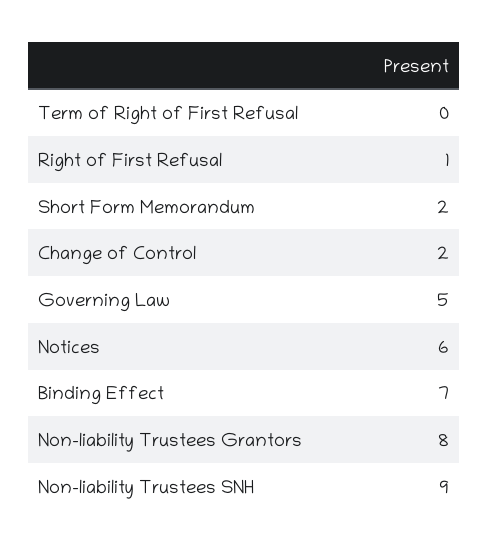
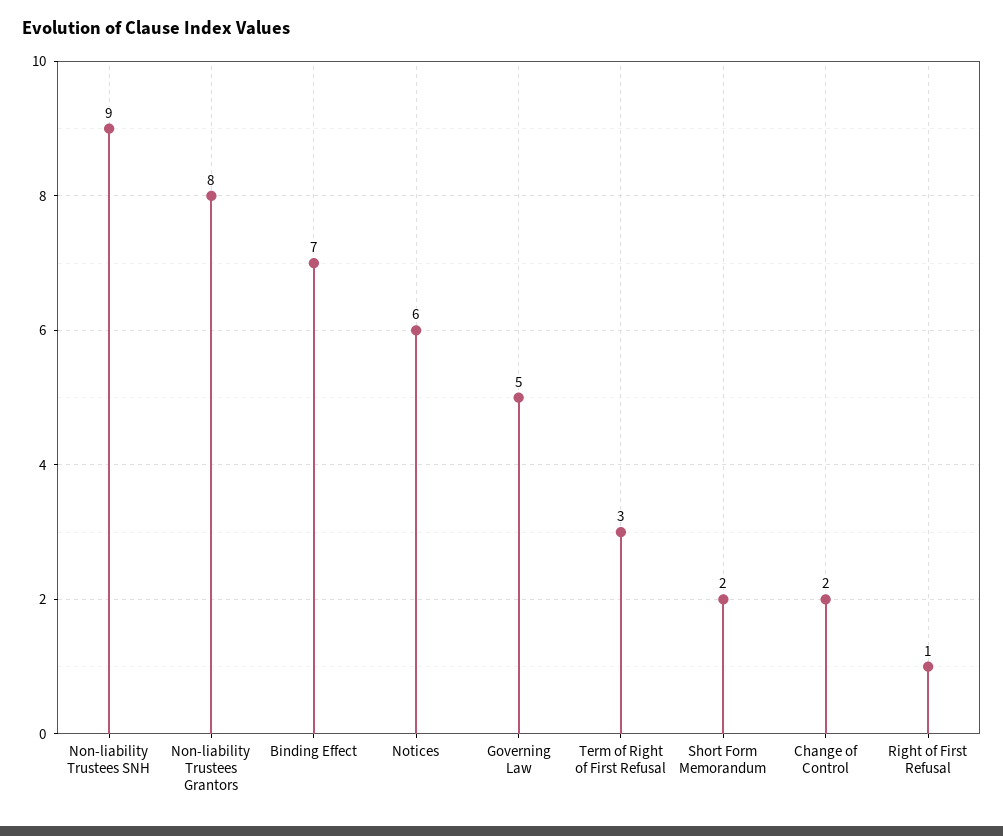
Term of Right of First Refusal: 0 -> 3

